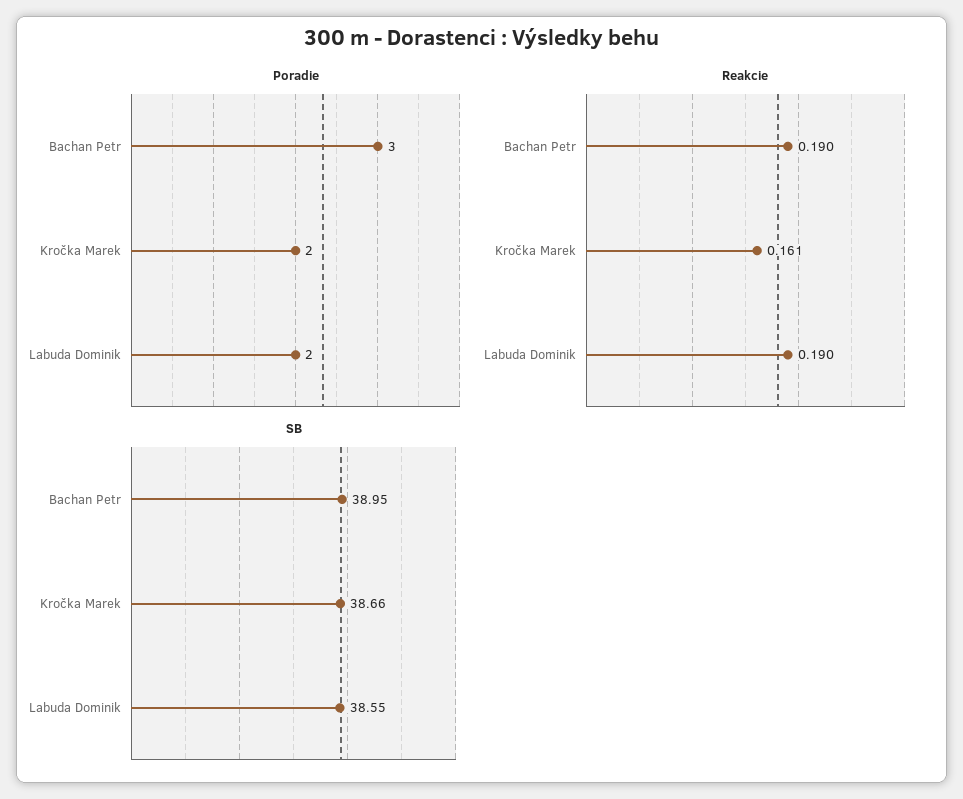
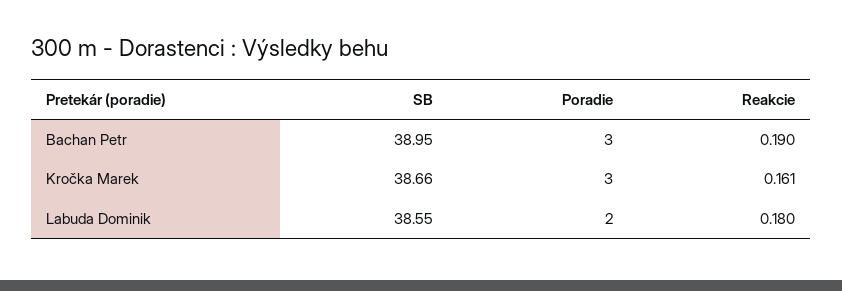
Poradie, Kročka Marek: 2 -> 3
Reakcie, Labuda Dominik: 0.19 -> 0.18

